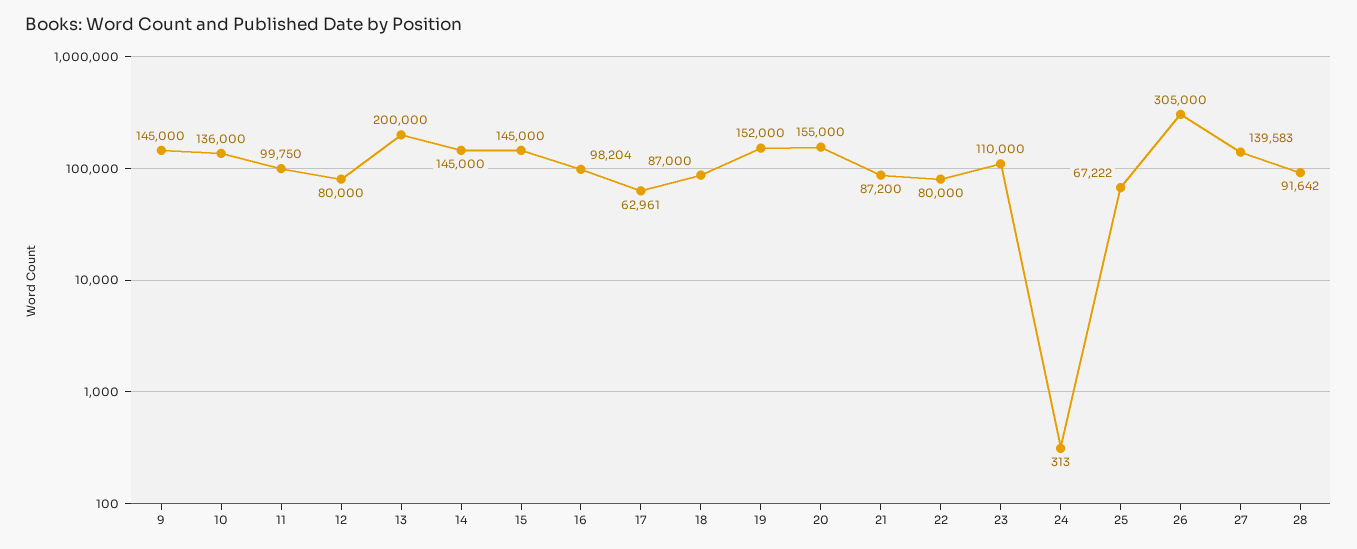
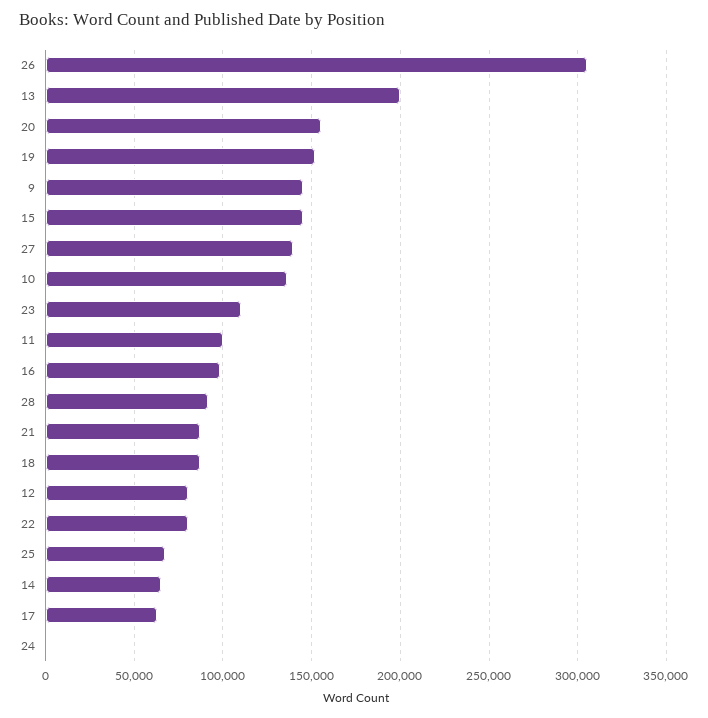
14: 145000 -> 65000

